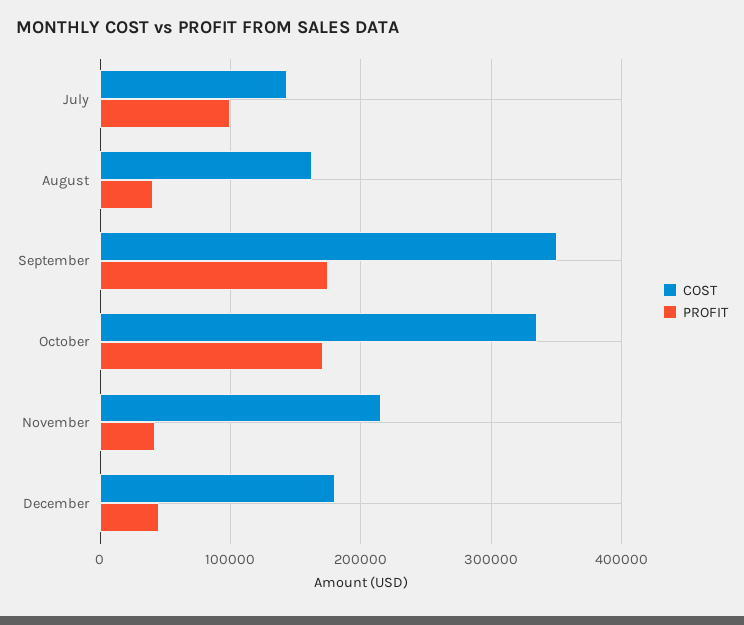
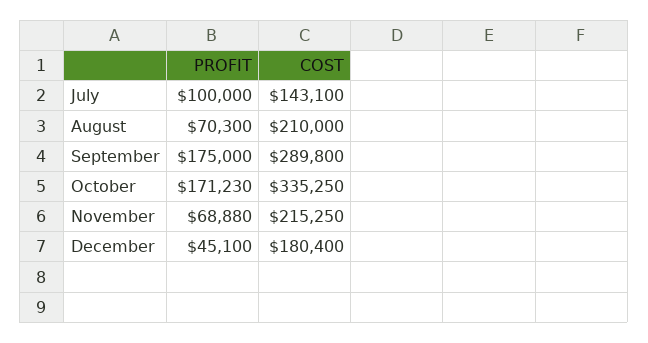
COST, August: 160000 -> 210000
PROFIT, August: 40000 -> 70300
COST, September: 350000 -> 289800
PROFIT, November: 40000 -> 68880

